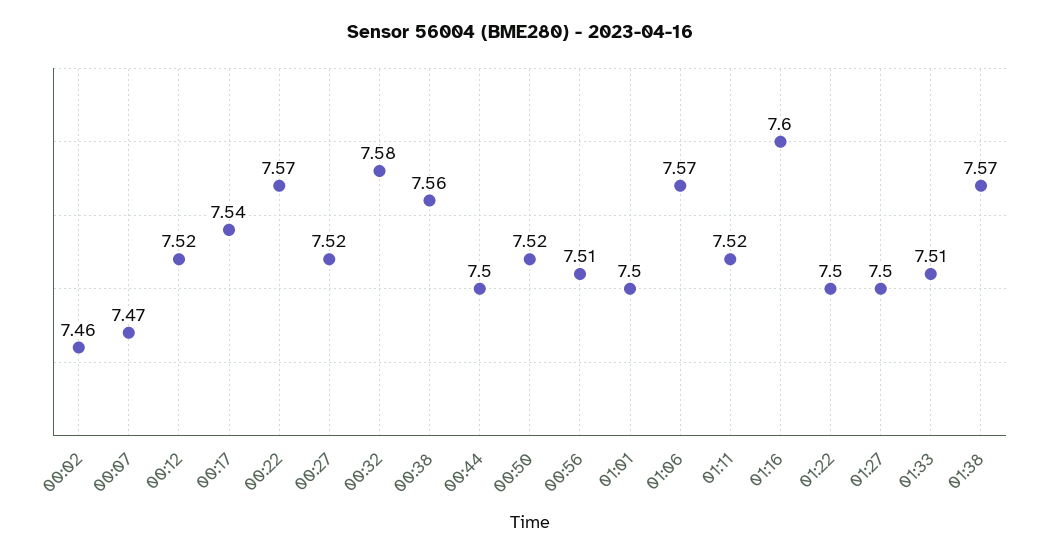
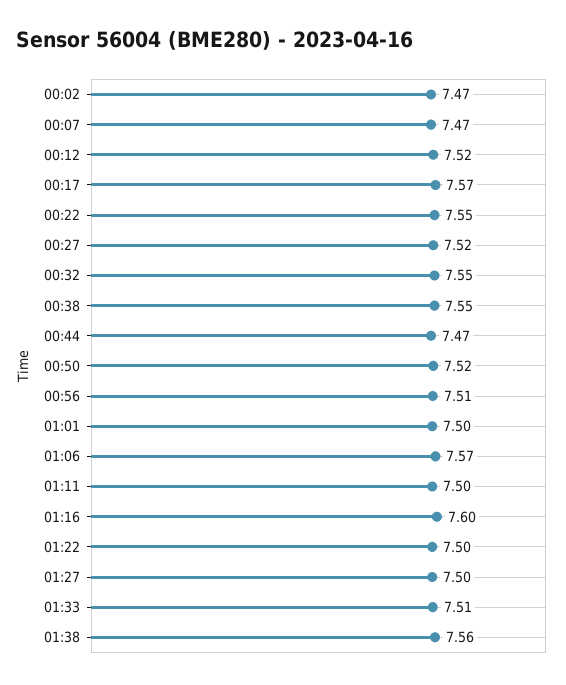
00:02: 7.46 -> 7.47
00:17: 7.54 -> 7.57
00:22: 7.57 -> 7.55
00:32: 7.58 -> 7.55
00:38: 7.56 -> 7.55
00:44: 7.5 -> 7.47
01:11: 7.52 -> 7.5
01:38: 7.57 -> 7.56

